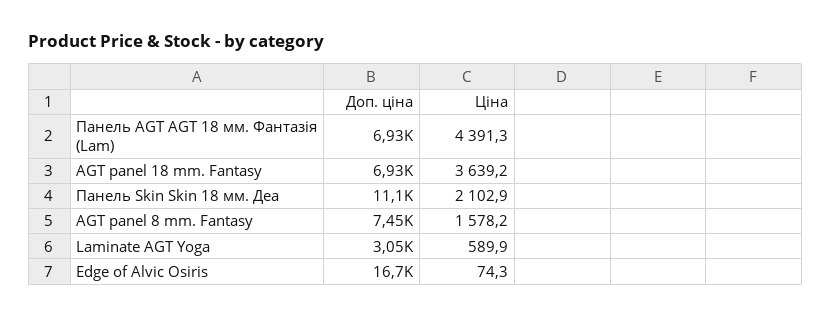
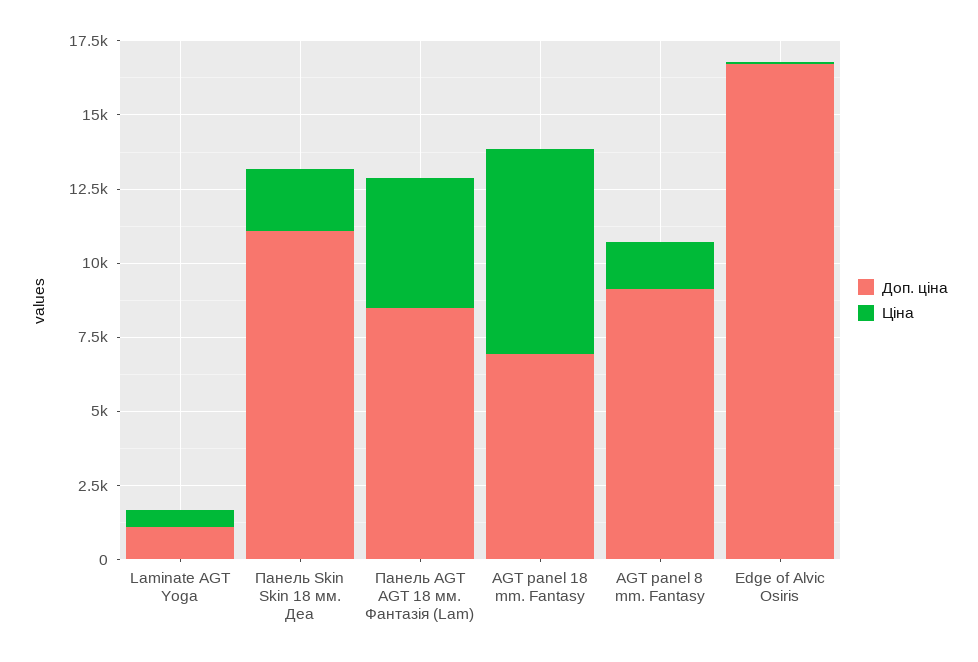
Доп. ціна, Панель AGT AGT 18 мм. Фантазія (Lam): 6930 -> 8500
Ціна, AGT panel 18 mm. Fantasy: 3639.2 -> 7000
Доп. ціна, AGT panel 8 mm. Fantasy: 7450 -> 9000
Доп. ціна, Laminate AGT Yoga: 3050 -> 1000

